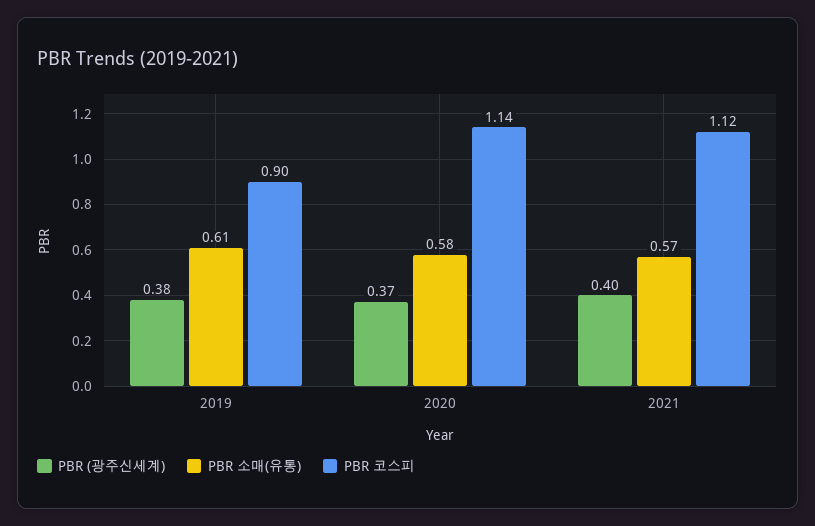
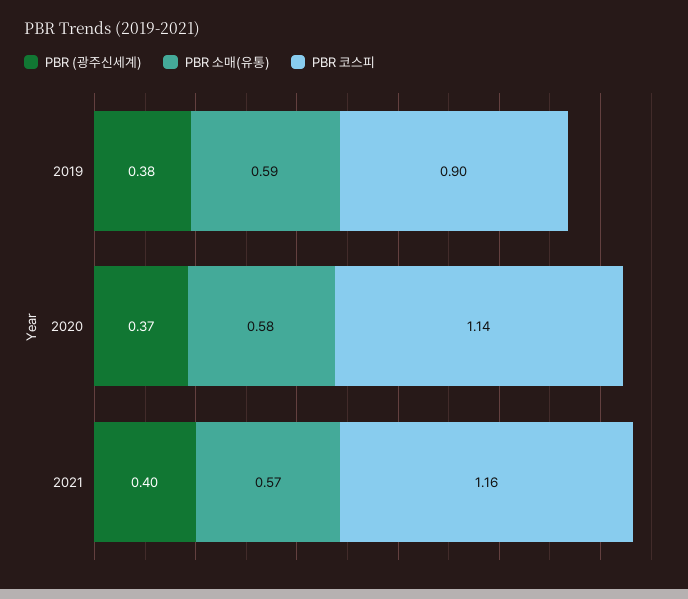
PBR 소매(유통), 2019: 0.61 -> 0.59
PBR 코스피, 2021: 1.12 -> 1.16

